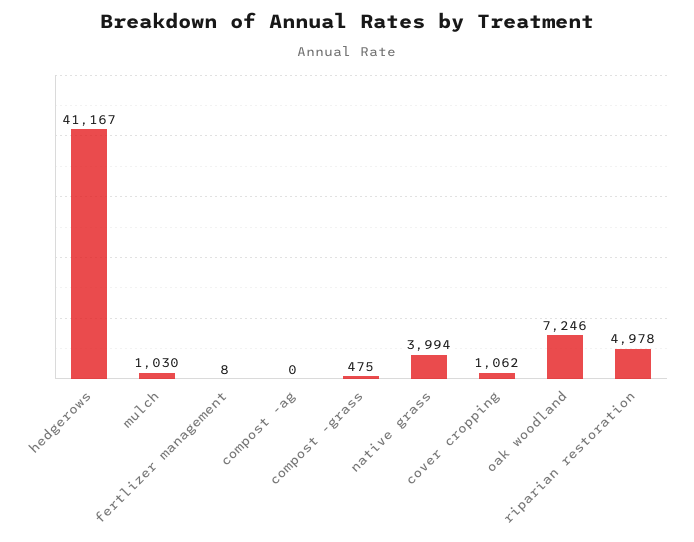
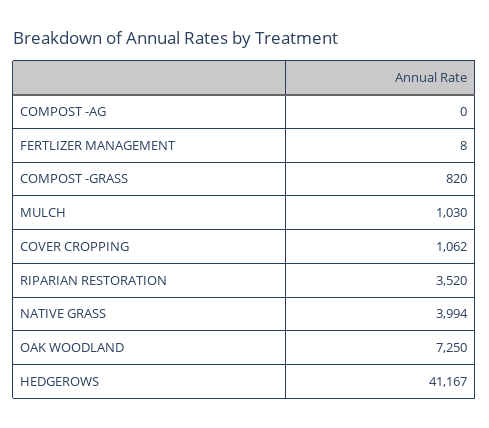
compost -grass: 475 -> 820
oak woodland: 7246 -> 7250
riparian restoration: 4978 -> 3520

